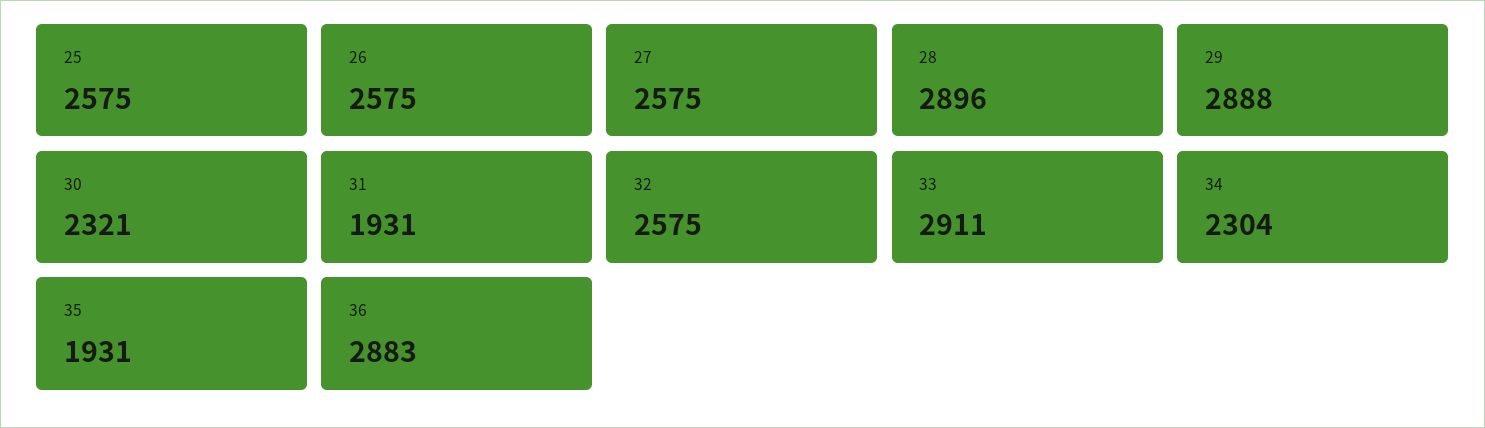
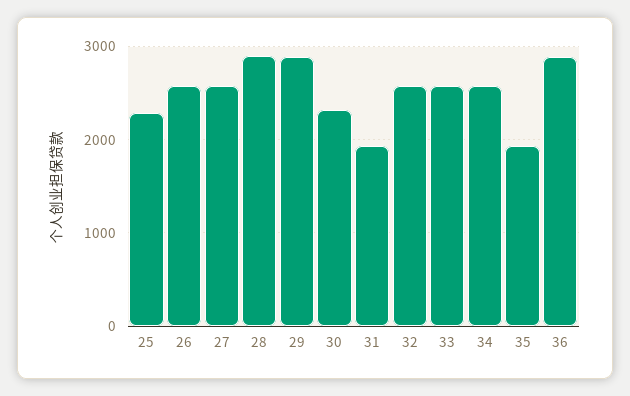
25: 2575 -> 2300
33: 2911 -> 2600
34: 2304 -> 2600

